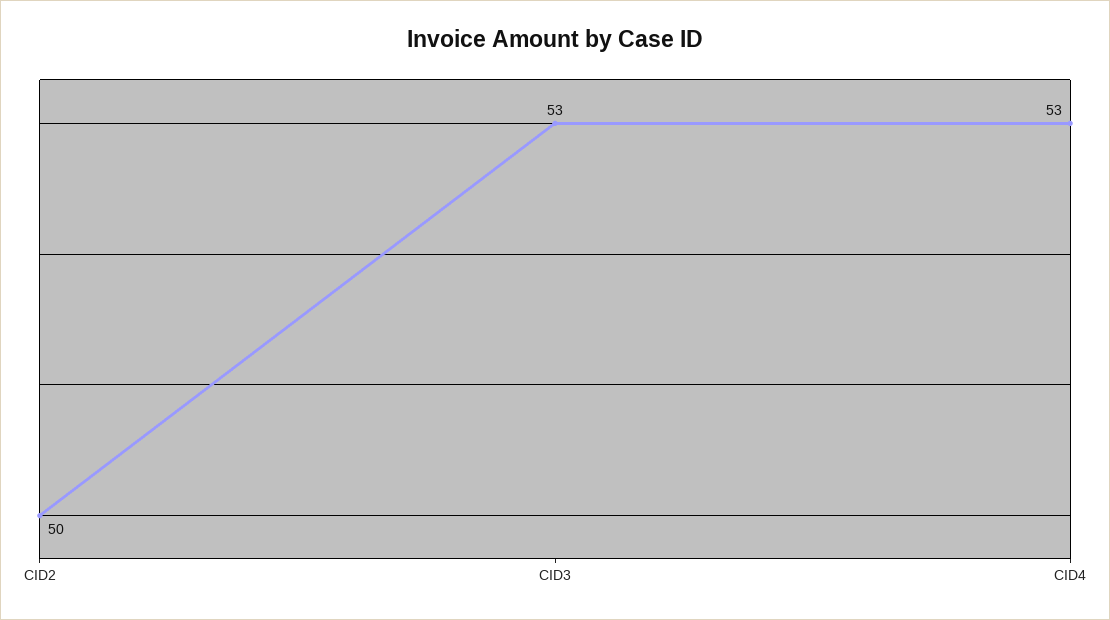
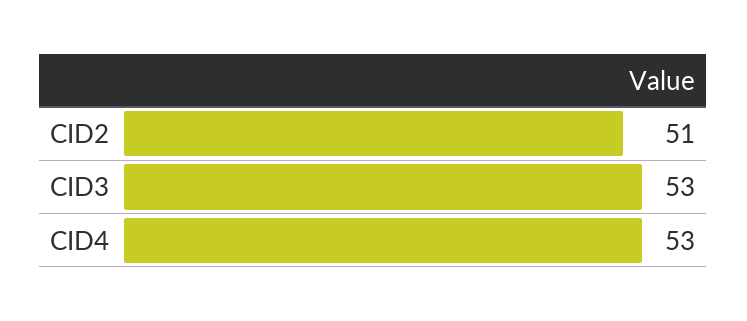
CID2: 50 -> 51

